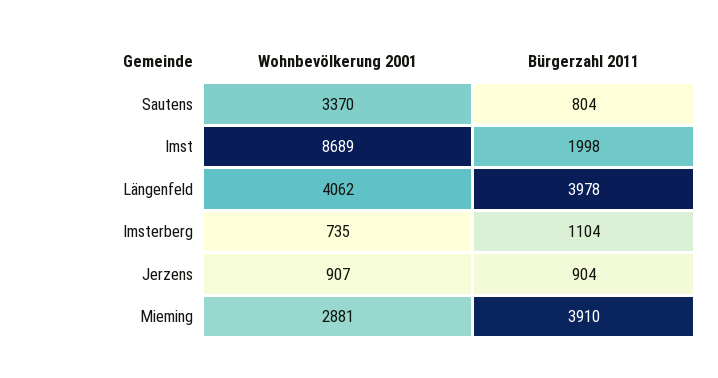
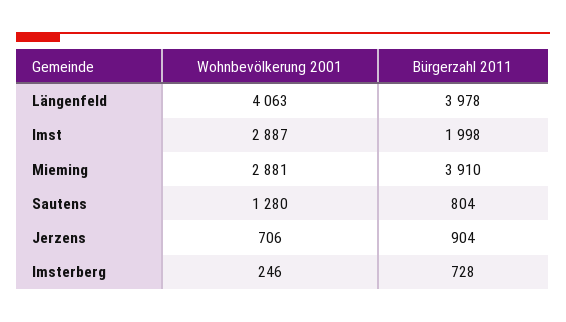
Wohnbevölkerung 2001, Sautens: 3370 -> 1280
Wohnbevölkerung 2001, Imst: 8689 -> 2887
Wohnbevölkerung 2001, Längenfeld: 4062 -> 4063
Wohnbevölkerung 2001, Imsterberg: 735 -> 246
Bürgerzahl 2011, Imsterberg: 1104 -> 728
Wohnbevölkerung 2001, Jerzens: 907 -> 706

